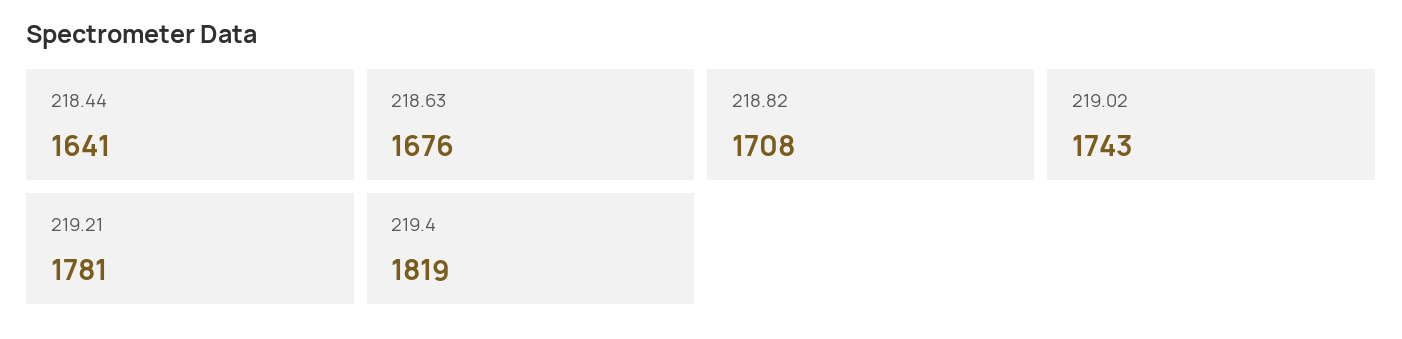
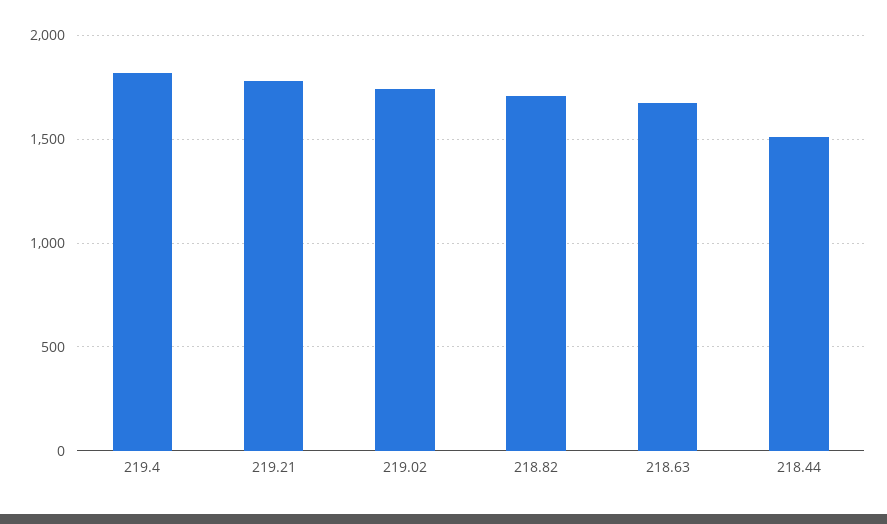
218.44: 1641 -> 1500

